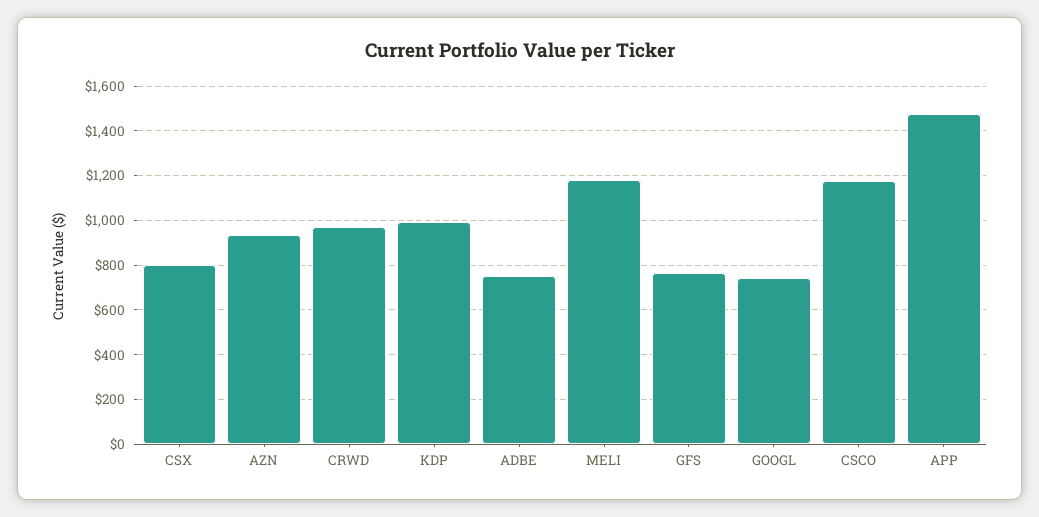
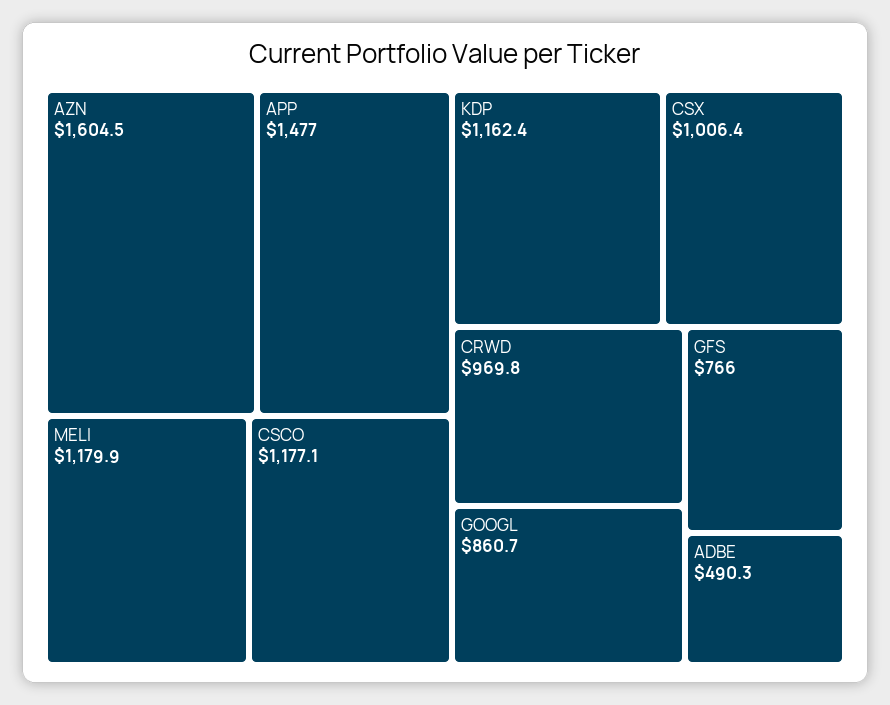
CSX: 800 -> 1006.4
AZN: 950 -> 1604.5
KDP: 1000 -> 1162.4
ADBE: 750 -> 490.3
GOOGL: 750 -> 860.7

